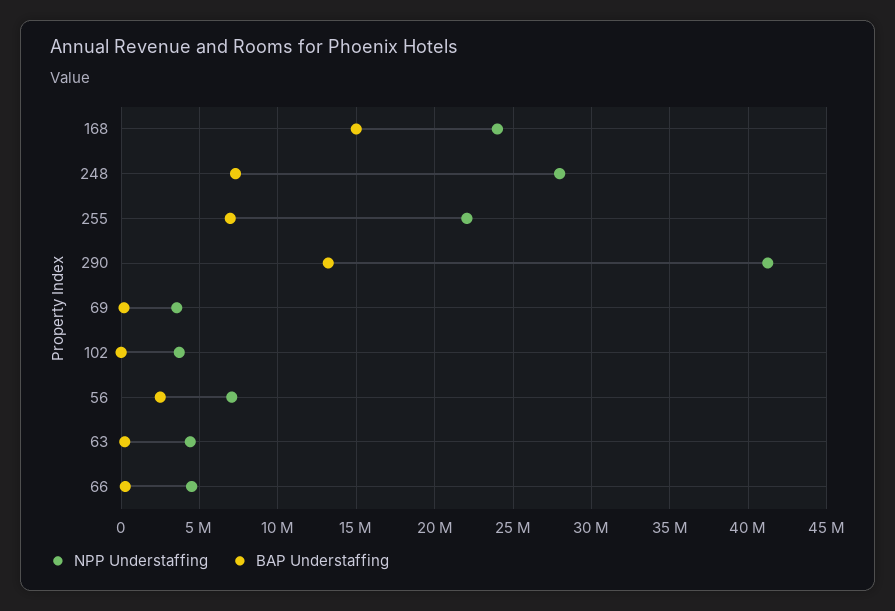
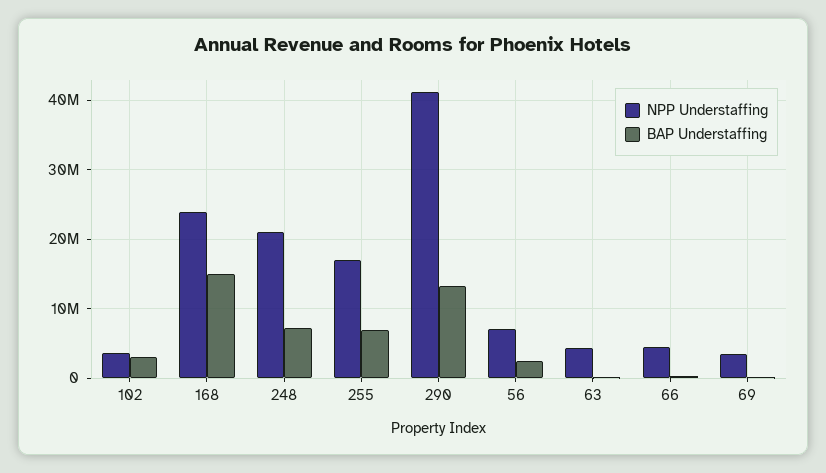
NPP Understaffing, 248: 28000000 -> 21000000
NPP Understaffing, 255: 22000000 -> 17000000
BAP Understaffing, 102: 0 -> 3000000

